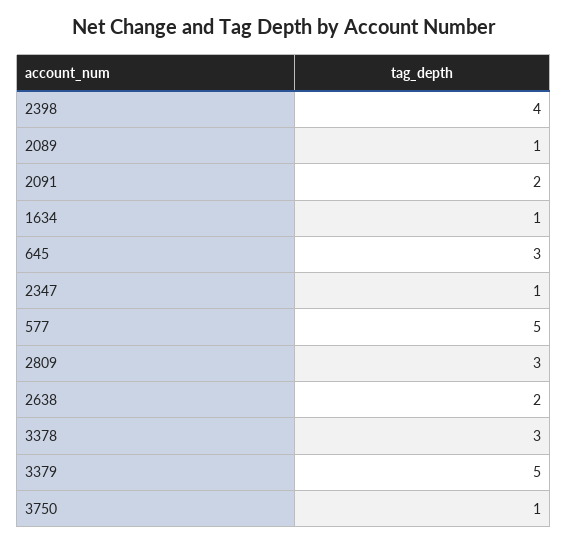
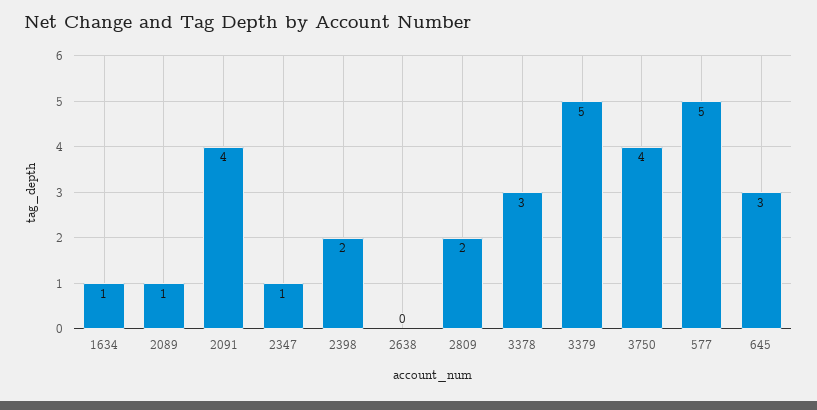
2398: 4 -> 2
2091: 2 -> 4
2809: 3 -> 2
2638: 2 -> 0
3750: 1 -> 4

